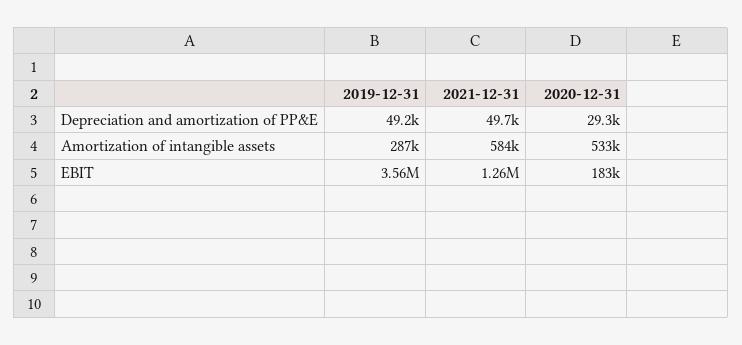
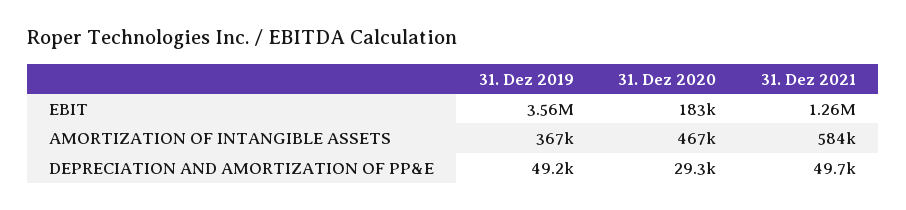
2019-12-31, Amortization of intangible assets: 287000 -> 367000
2020-12-31, Amortization of intangible assets: 533000 -> 467000

